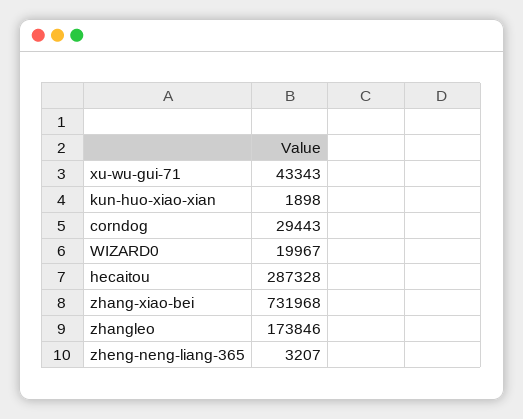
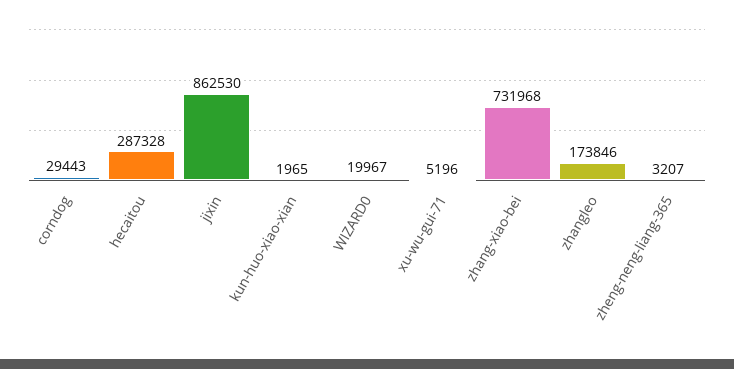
xu-wu-gui-71: 43343 -> 5196
kun-huo-xiao-xian: 1898 -> 1965
jixin: none -> 862530

